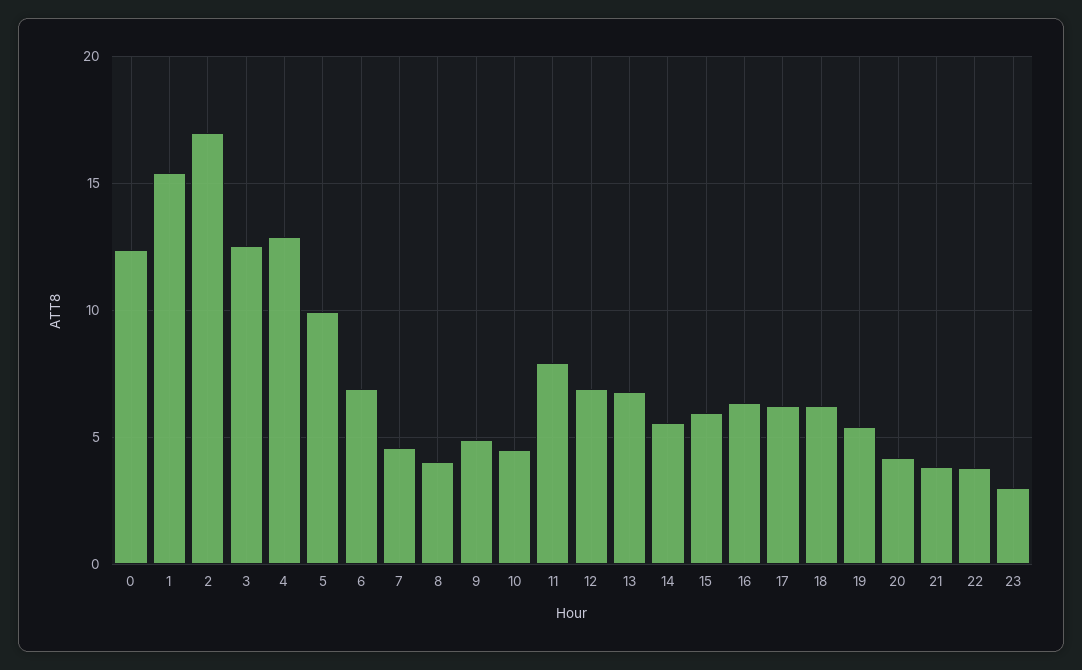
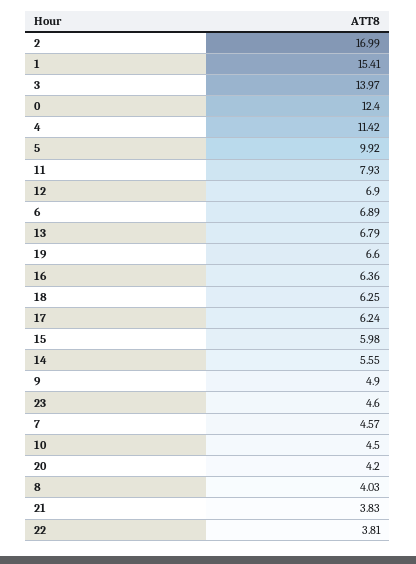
3: 12.5 -> 13.97
4: 13 -> 11.42
19: 5.5 -> 6.6
23: 3 -> 4.6

